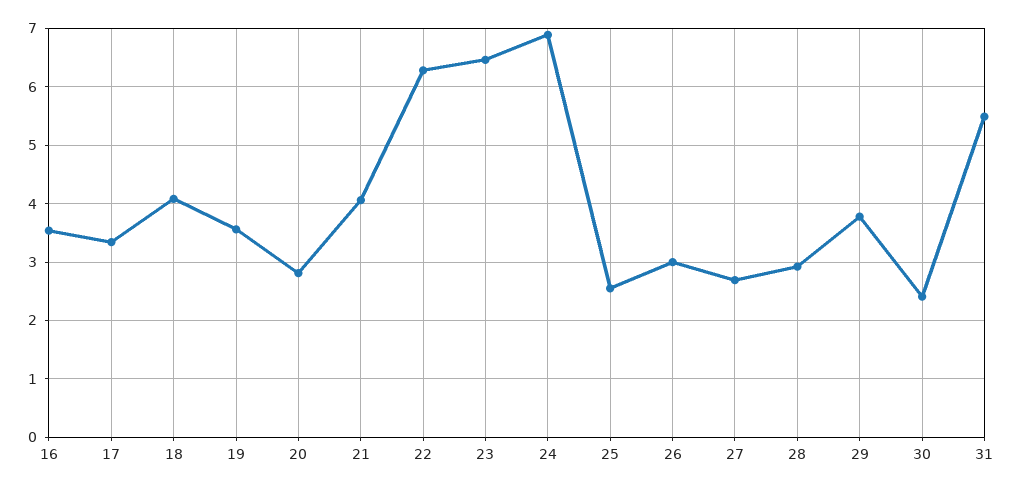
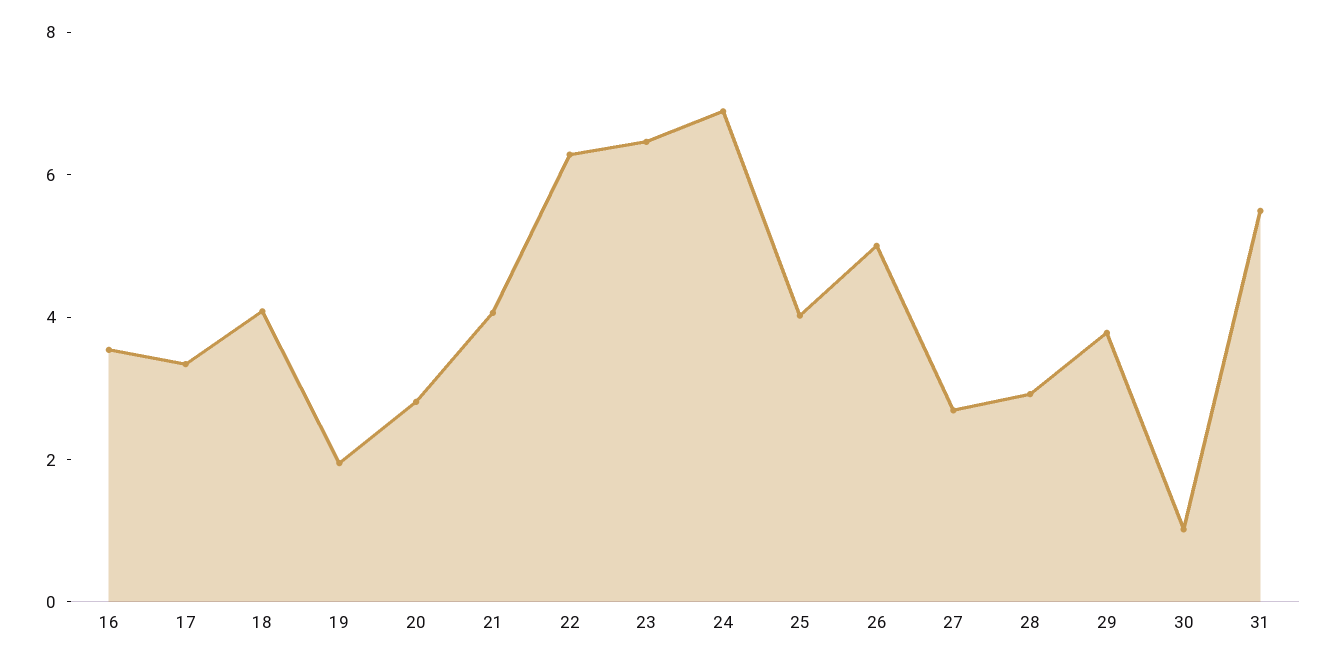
19: 3.6 -> 2
25: 2.6 -> 4
26: 3 -> 5
30: 2.4 -> 1

